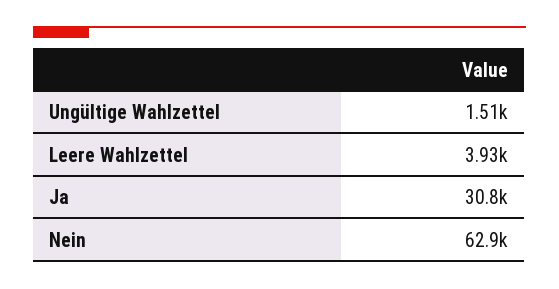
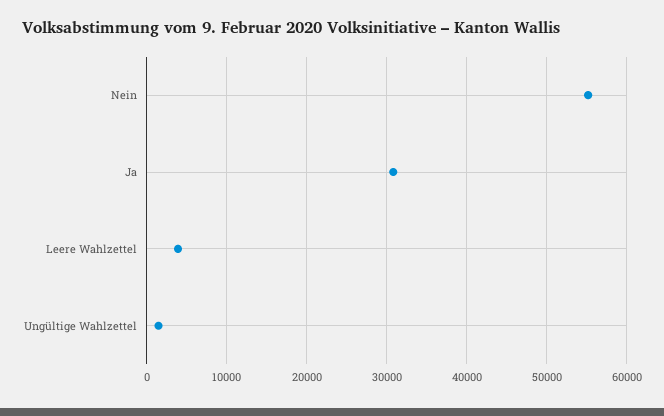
Nein: 62900 -> 55000

